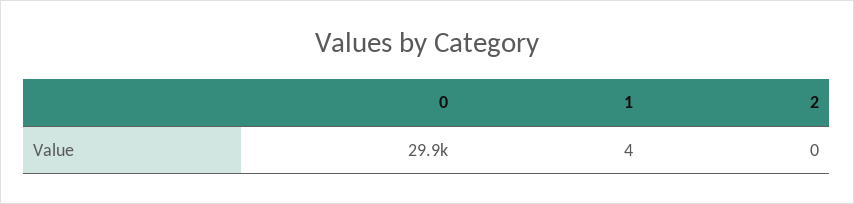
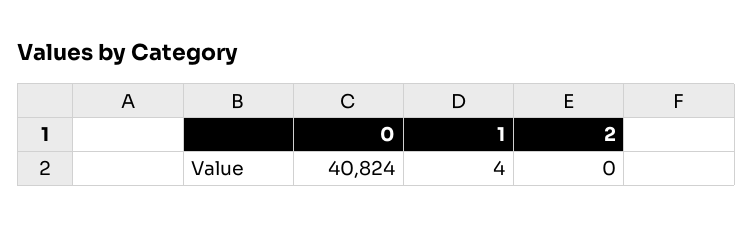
0: 29900 -> 40824

